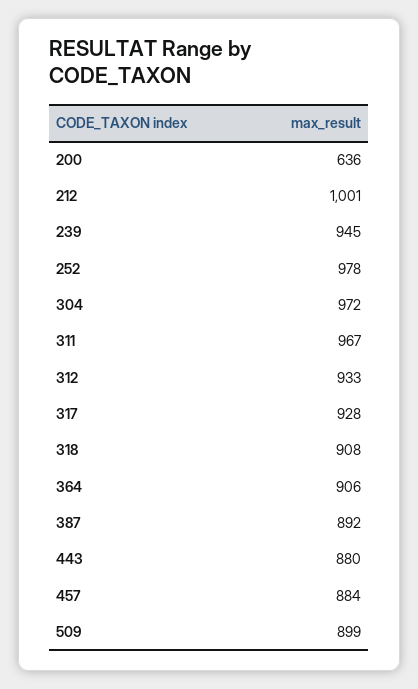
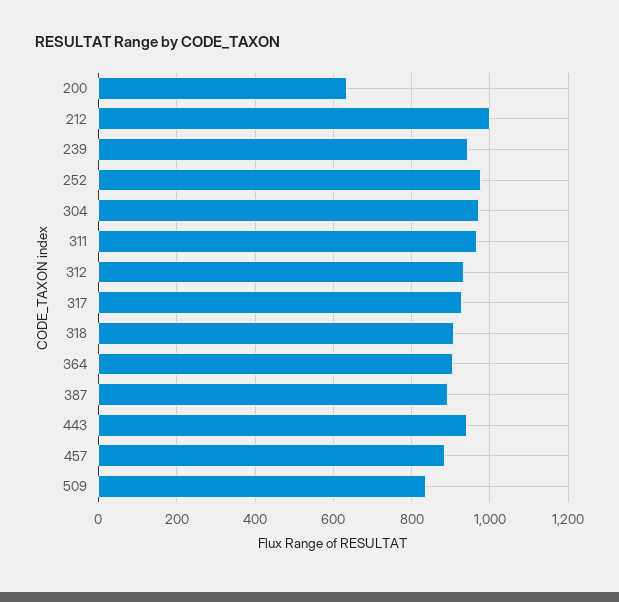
443: 880 -> 940
509: 899 -> 840

